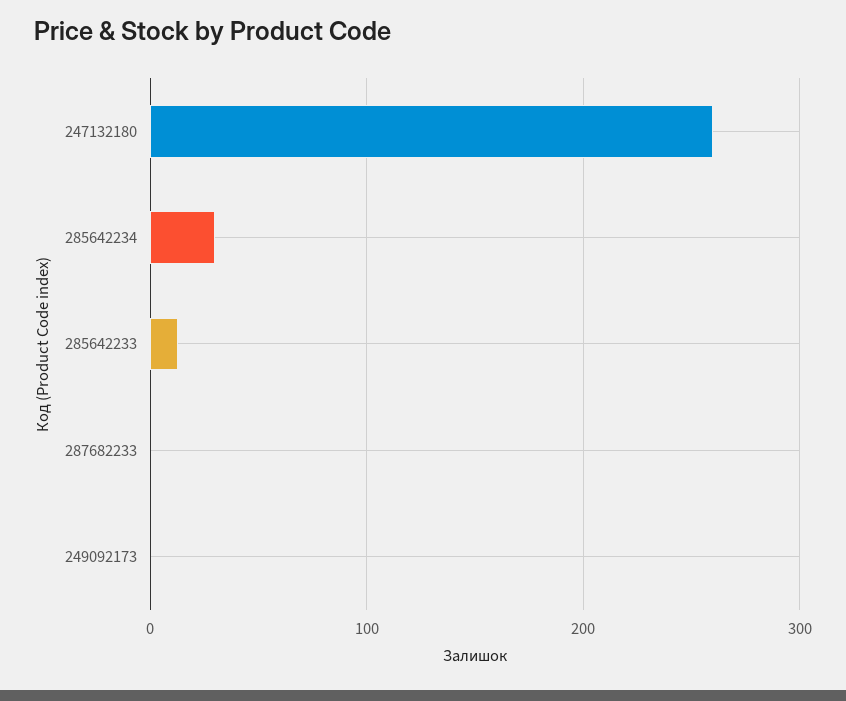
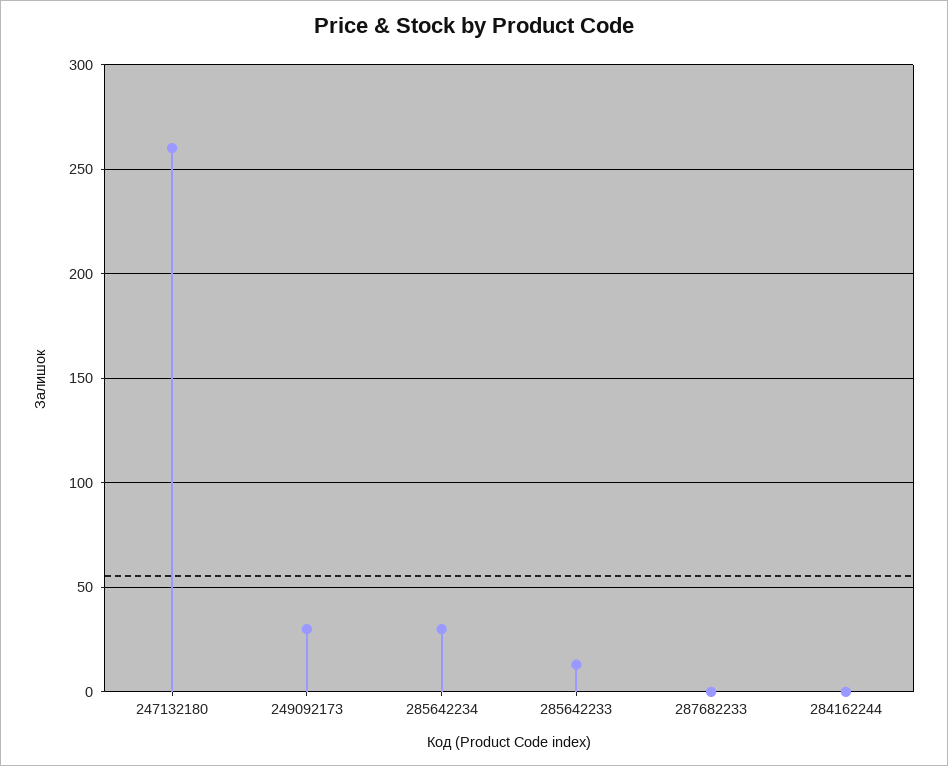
249092173: 0 -> 30
284162244: none -> 0

